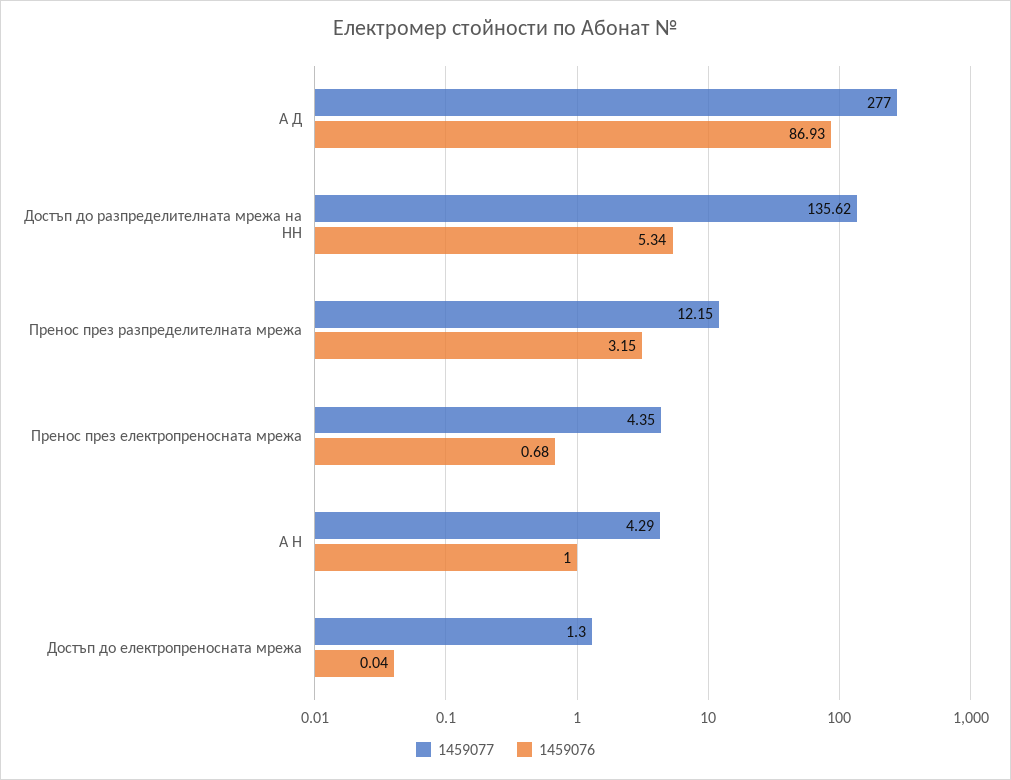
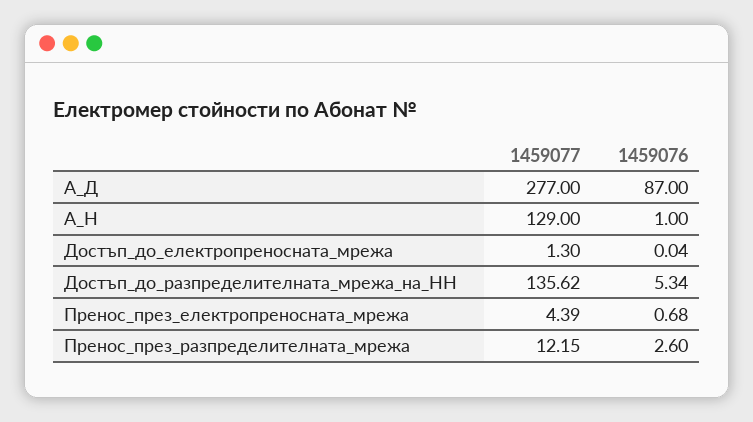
1459076, А Д: 86.93 -> 87
1459076, Пренос през разпределителната мрежа: 3.15 -> 2.6
1459077, Пренос през електропреносната мрежа: 4.35 -> 4.39
1459077, А Н: 4.29 -> 129

